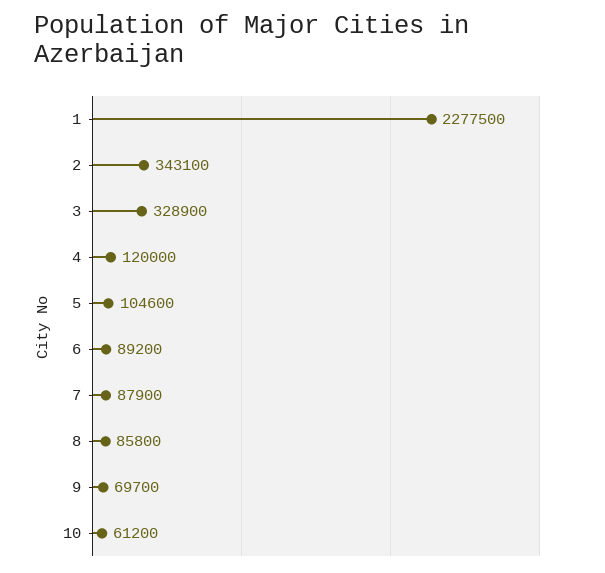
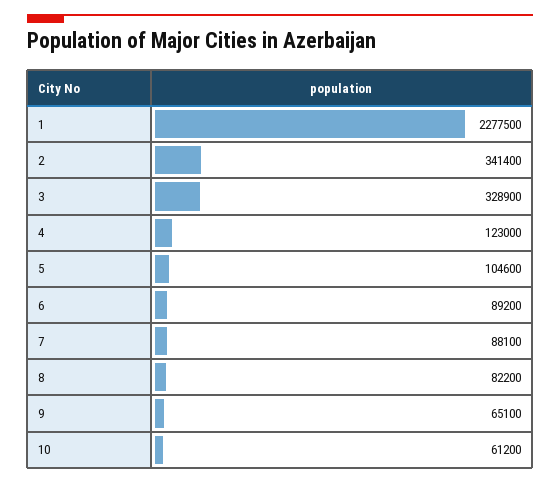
2: 343100 -> 341400
4: 120000 -> 123000
7: 87900 -> 88100
8: 85800 -> 82200
9: 69700 -> 65100

